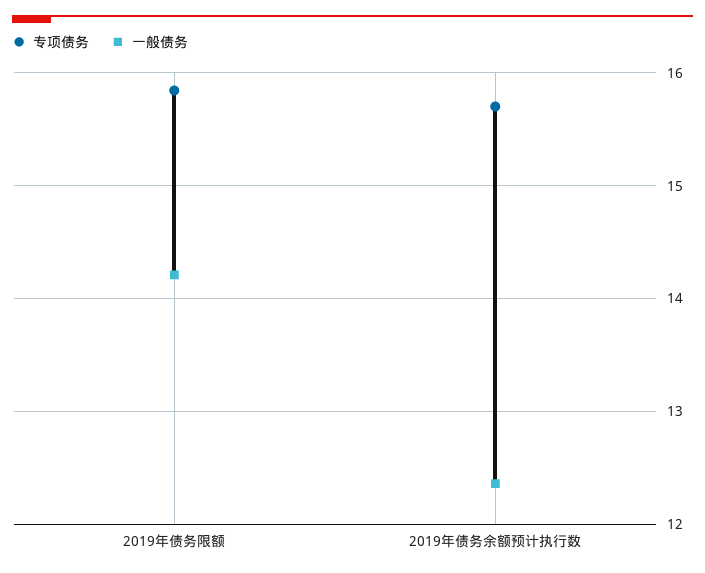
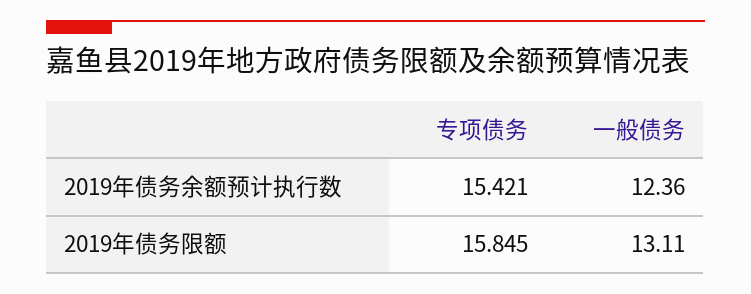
一般债务, 2019年债务限额: 14.2 -> 13.11
专项债务, 2019年债务余额预计执行数: 15.7 -> 15.421

